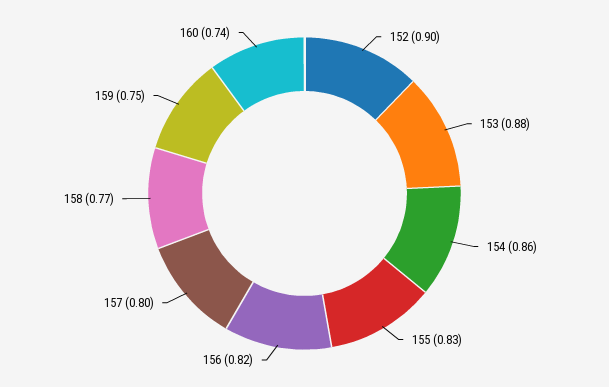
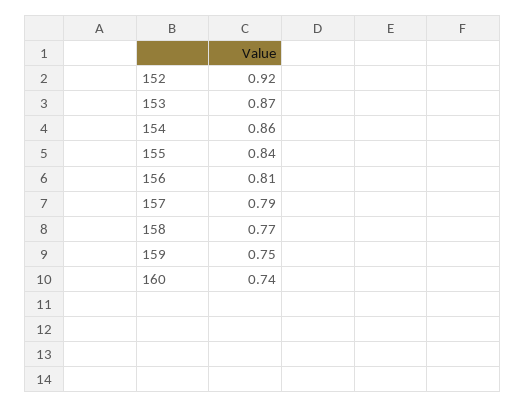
152: 0.9 -> 0.92
153: 0.88 -> 0.87
155: 0.83 -> 0.84
156: 0.82 -> 0.81
157: 0.8 -> 0.79

